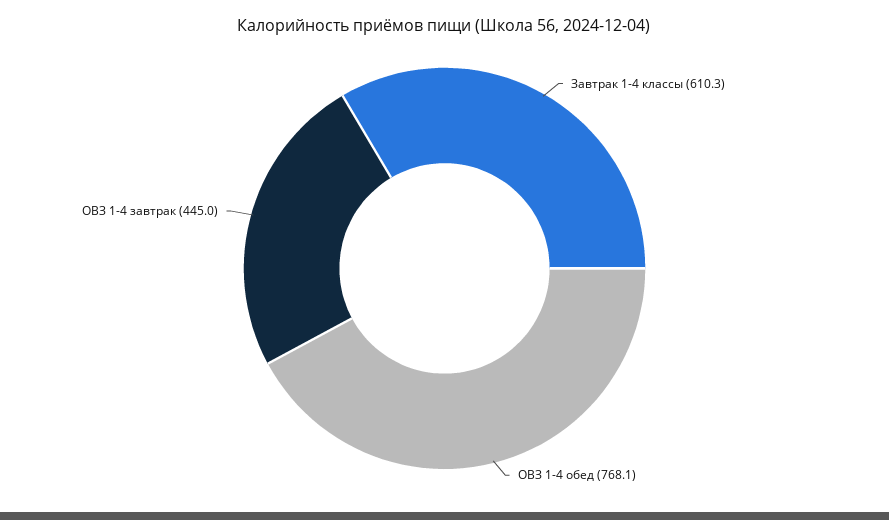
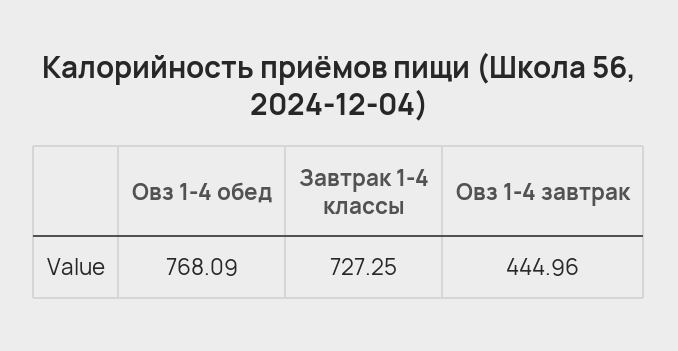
Завтрак 1-4 классы: 610.3 -> 727.25

